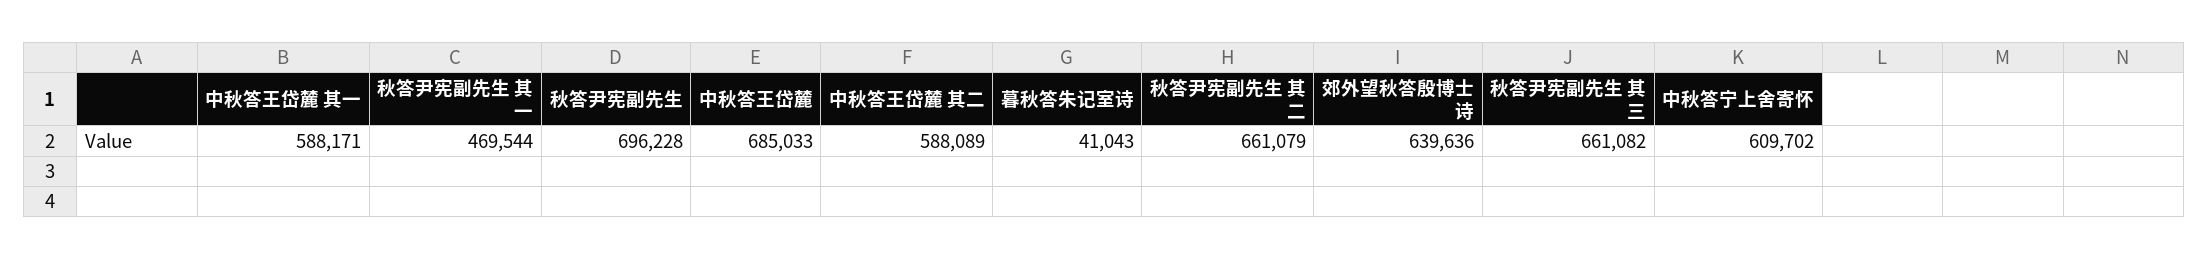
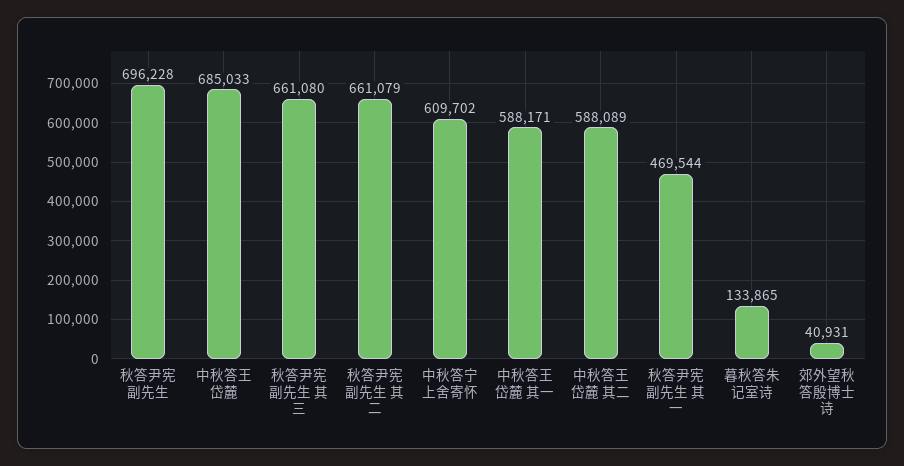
暮秋答朱记室诗: 41043 -> 133865
郊外望秋答殷博士诗: 639636 -> 40931
秋答尹宪副先生 其三: 661082 -> 661080

